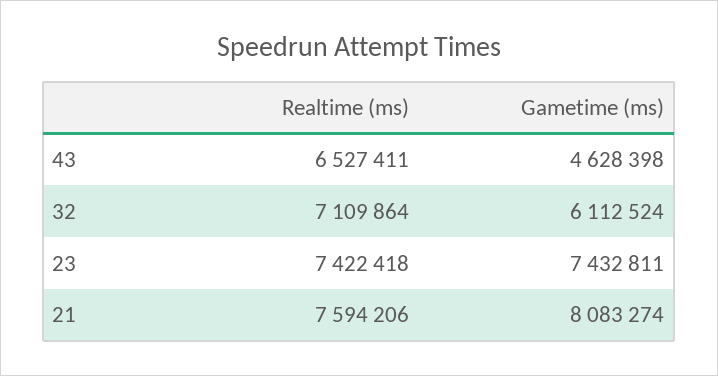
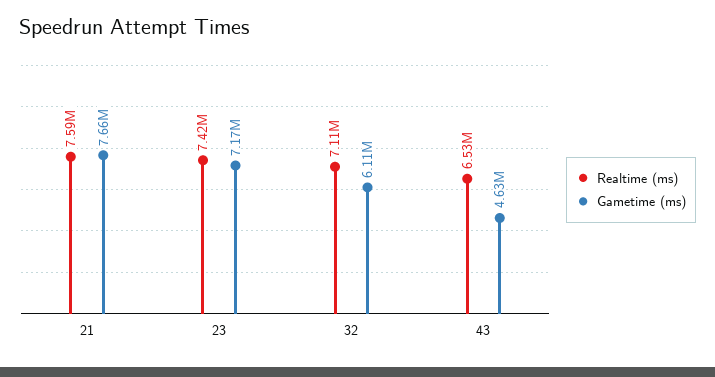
Gametime (ms), 23: 7432811 -> 7170000
Gametime (ms), 21: 8083274 -> 7660000

